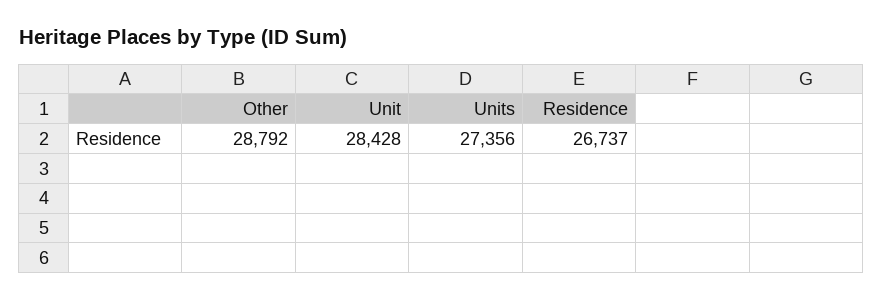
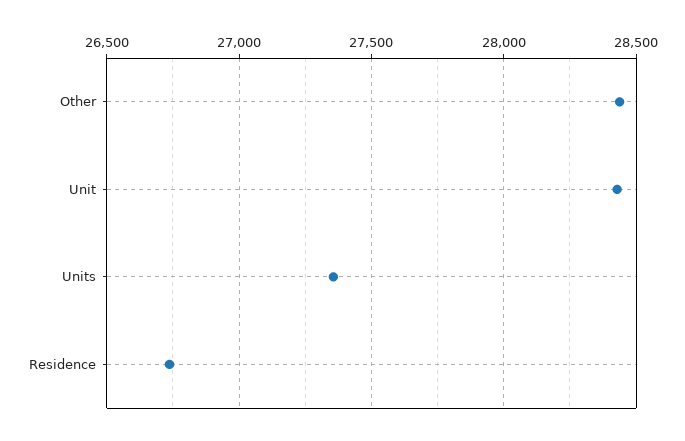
Other: 28792 -> 28450

